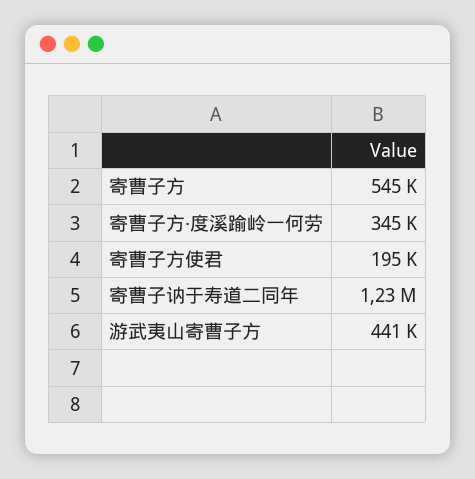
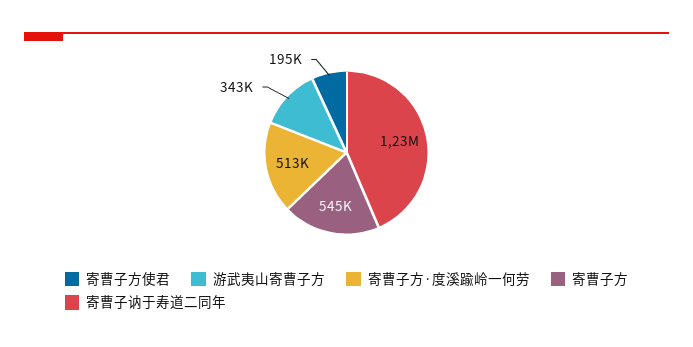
寄曹子方·度溪踰岭一何劳: 345000 -> 513000
游武夷山寄曹子方: 441000 -> 343000

